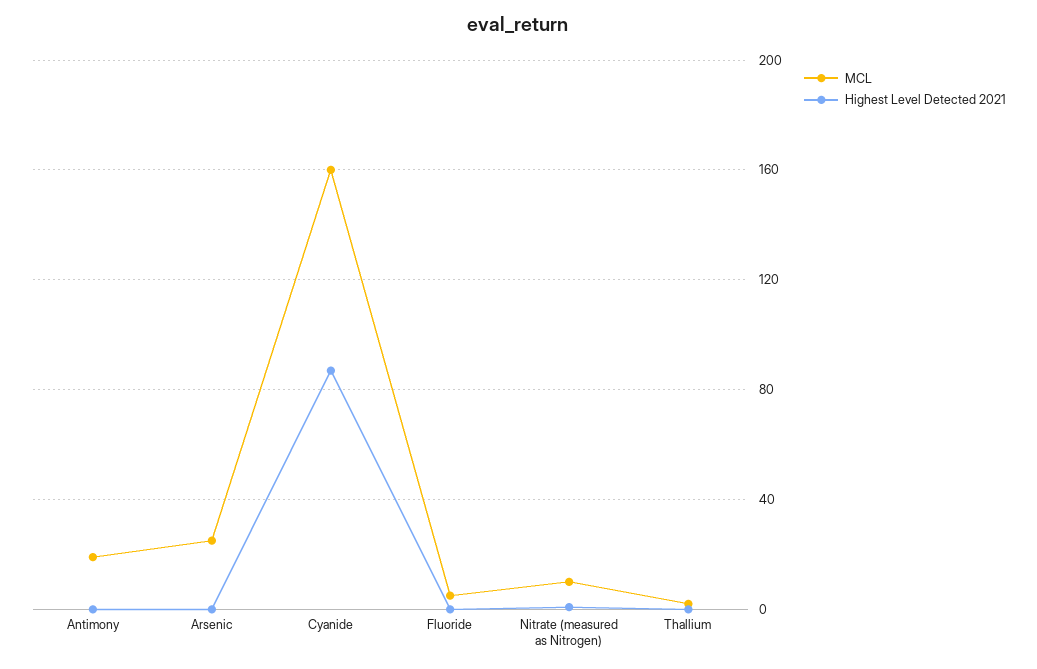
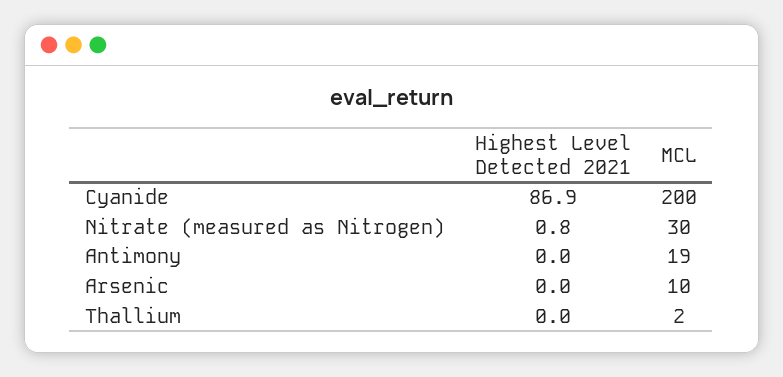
MCL, Arsenic: 25 -> 10
MCL, Cyanide: 160 -> 200
MCL, Fluoride: 5 -> none
Highest Level Detected 2021, Fluoride: 0 -> none
MCL, Nitrate (measured as Nitrogen): 10 -> 30

